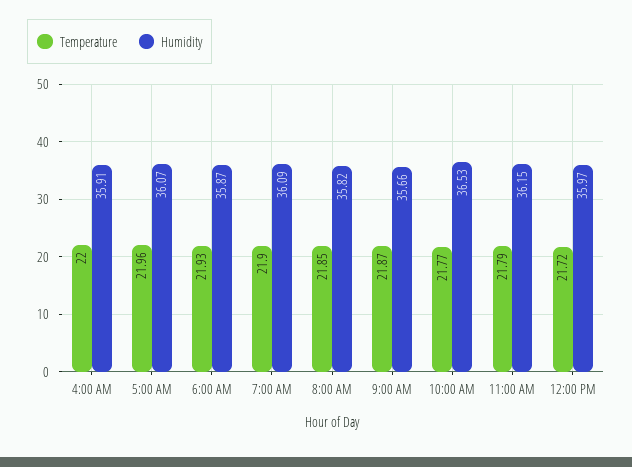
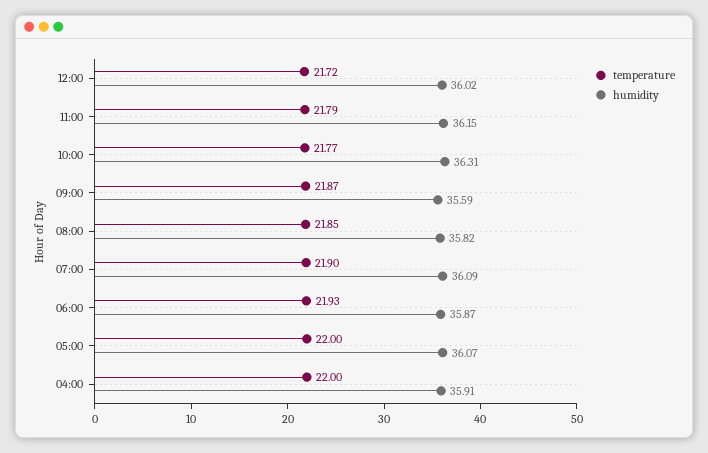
Temperature, 5:00 AM: 21.96 -> 22
Humidity, 9:00 AM: 35.66 -> 35.59
Humidity, 10:00 AM: 36.53 -> 36.31
Humidity, 12:00 PM: 35.97 -> 36.02

